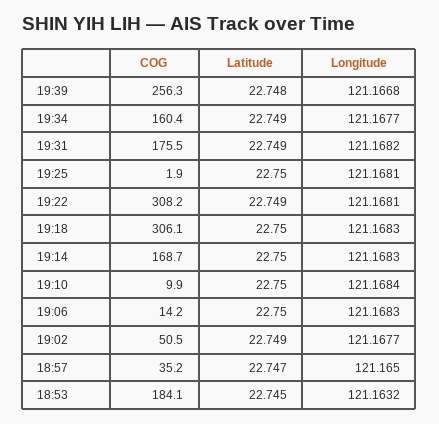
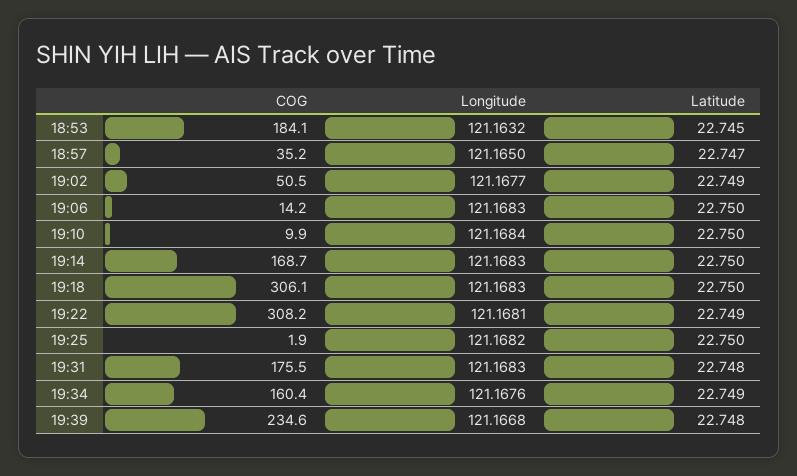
COG, 19:39: 256.3 -> 234.6
Longitude, 19:34: 121.1677 -> 121.1676
Latitude, 19:31: 22.749 -> 22.748
Longitude, 19:31: 121.1682 -> 121.1683
Longitude, 19:25: 121.1681 -> 121.1682

